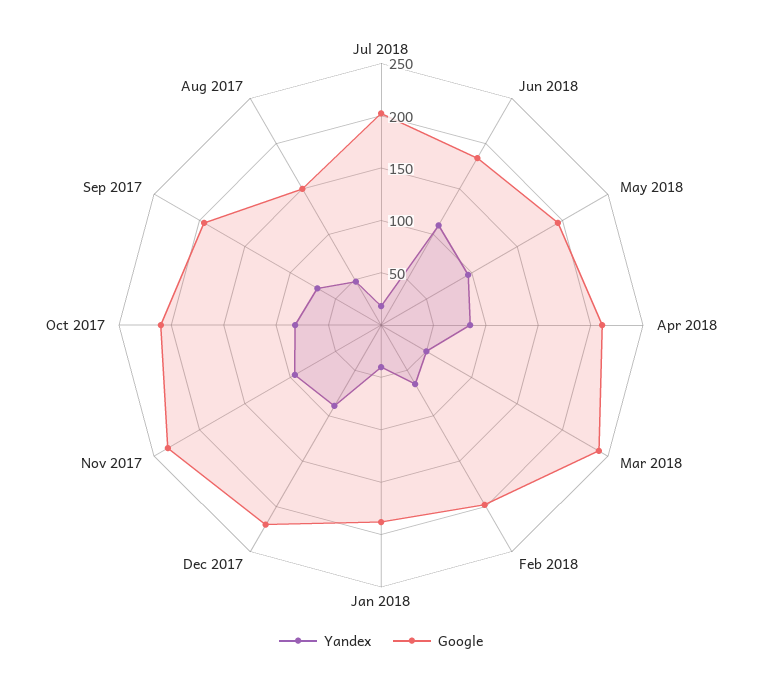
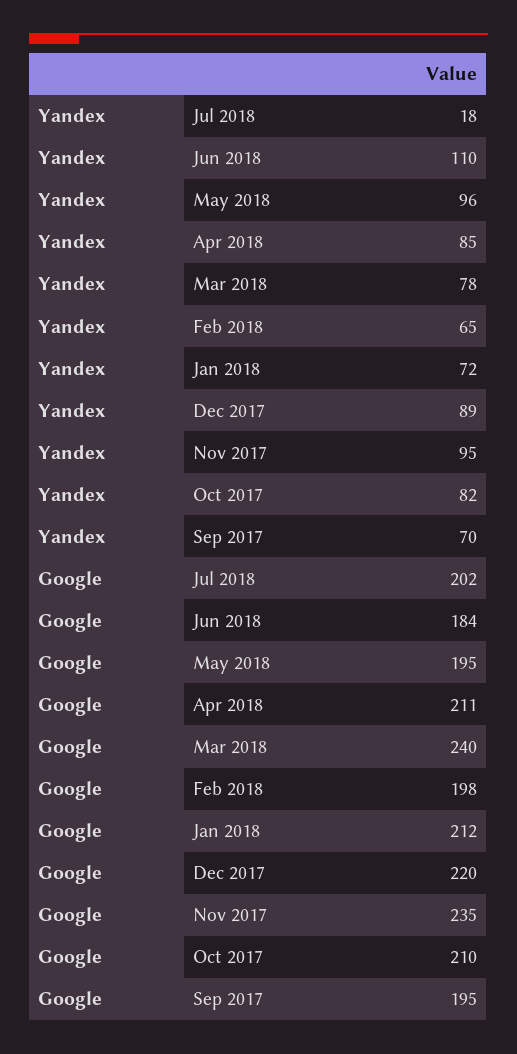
Yandex, Mar 2018: 50 -> 78
Yandex, Jan 2018: 40 -> 72
Google, Jan 2018: 190 -> 212
Yandex, Aug 2017: 50 -> none
Google, Aug 2017: 150 -> none

